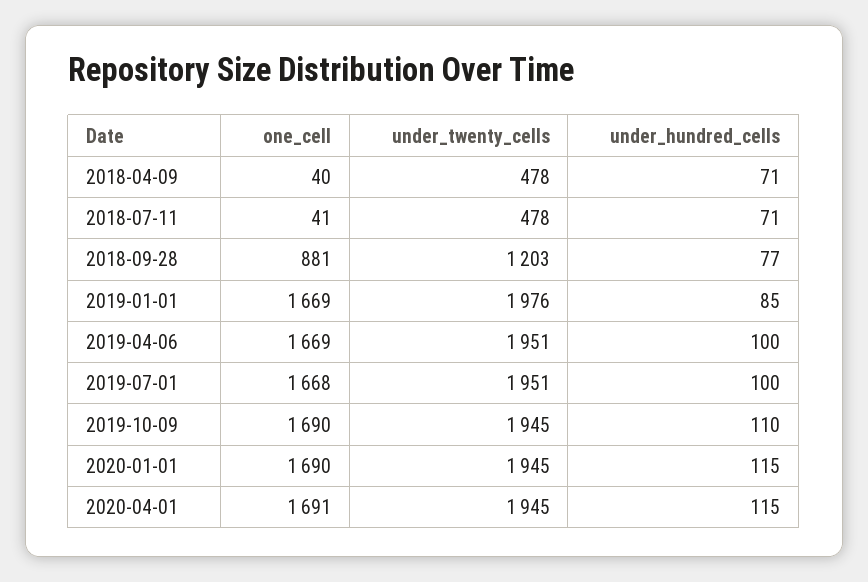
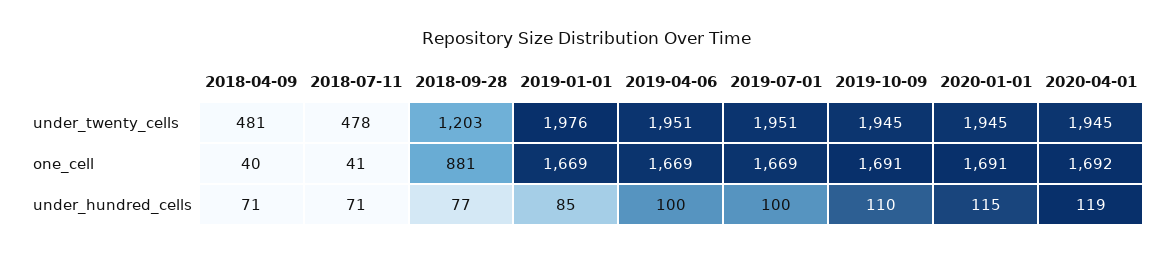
under_twenty_cells, 2018-04-09: 478 -> 481
one_cell, 2019-07-01: 1668 -> 1669
one_cell, 2019-10-09: 1690 -> 1691
one_cell, 2020-01-01: 1690 -> 1691
one_cell, 2020-04-01: 1691 -> 1692
under_hundred_cells, 2020-04-01: 115 -> 119

